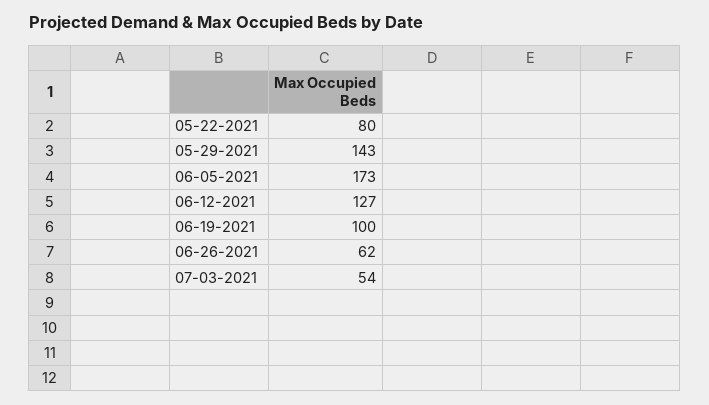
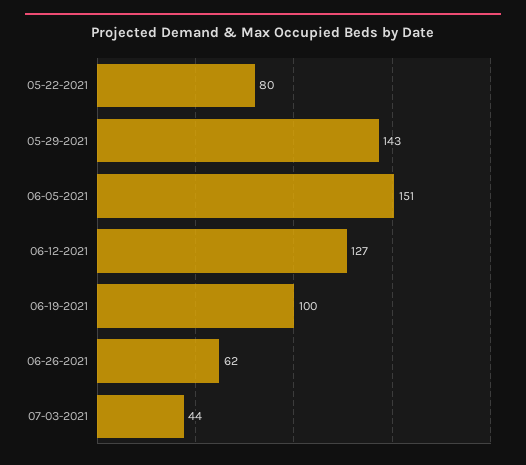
06-05-2021: 173 -> 151
07-03-2021: 54 -> 44

